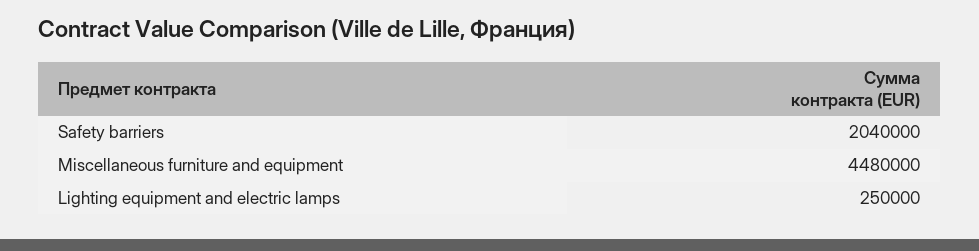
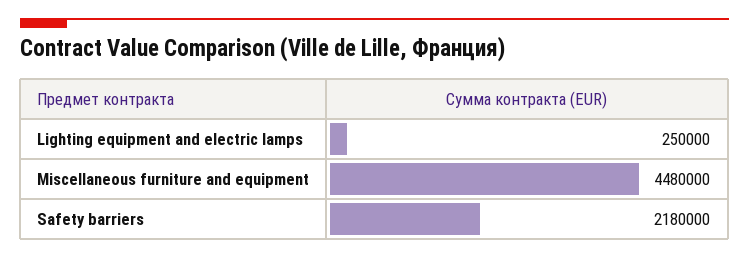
Safety barriers: 2040000 -> 2180000

